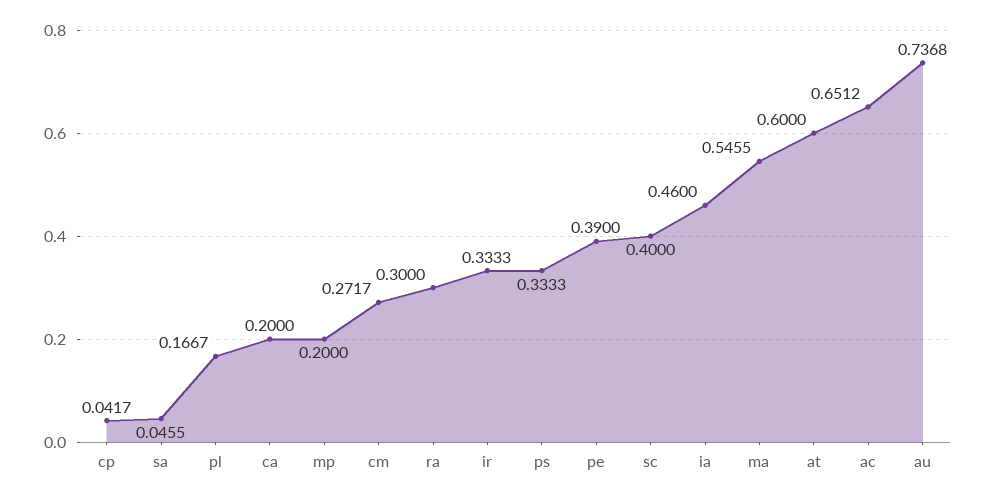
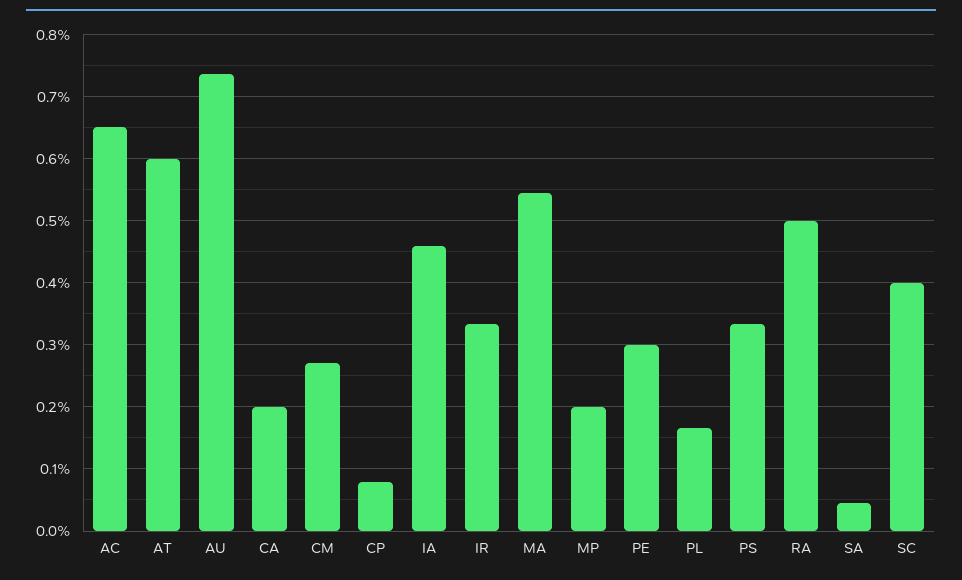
cp: 0.0417 -> 0.08
ra: 0.3 -> 0.5
pe: 0.39 -> 0.3

